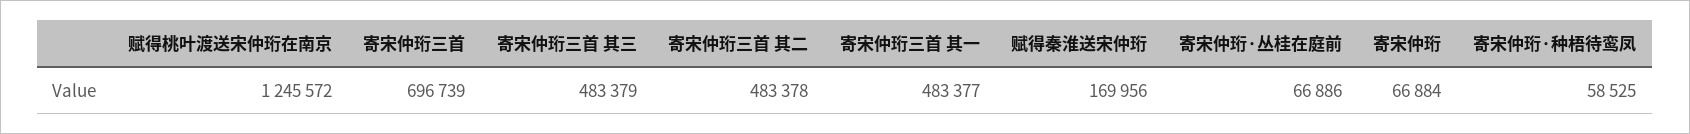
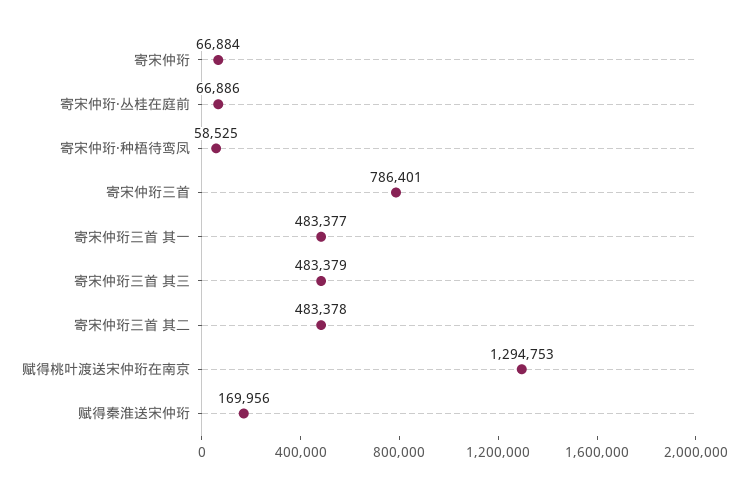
赋得桃叶渡送宋仲珩在南京: 1245572 -> 1294753
寄宋仲珩三首: 696739 -> 786401

